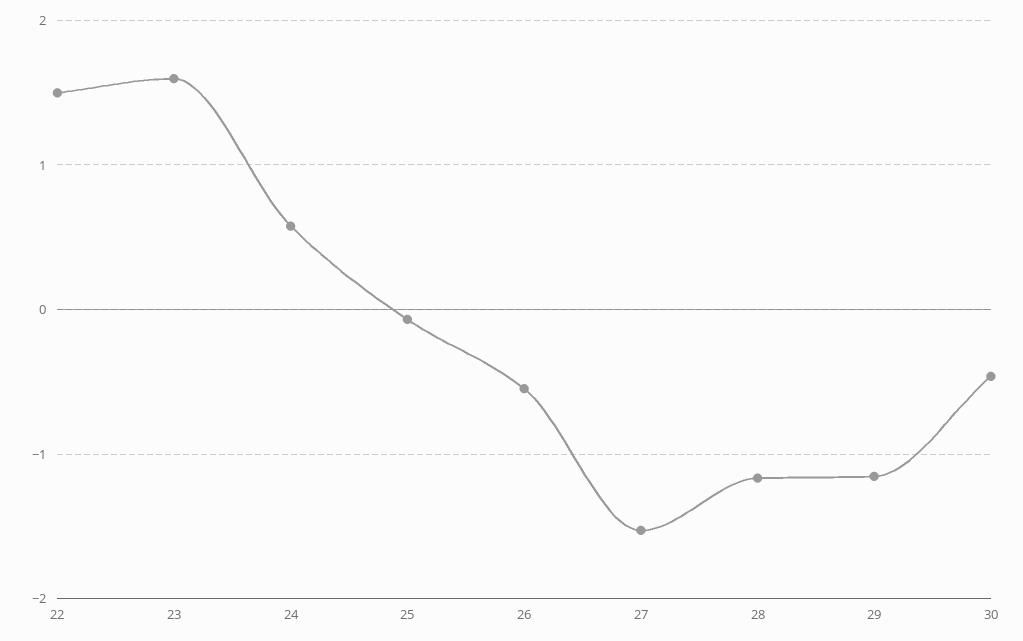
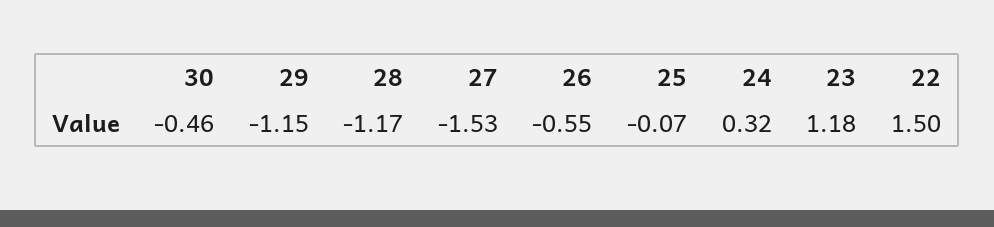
23: 1.6 -> 1.18
24: 0.6 -> 0.32

